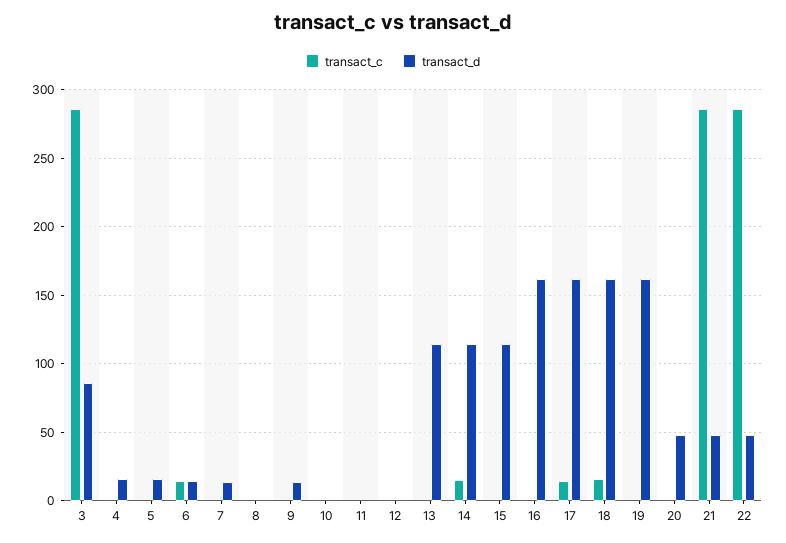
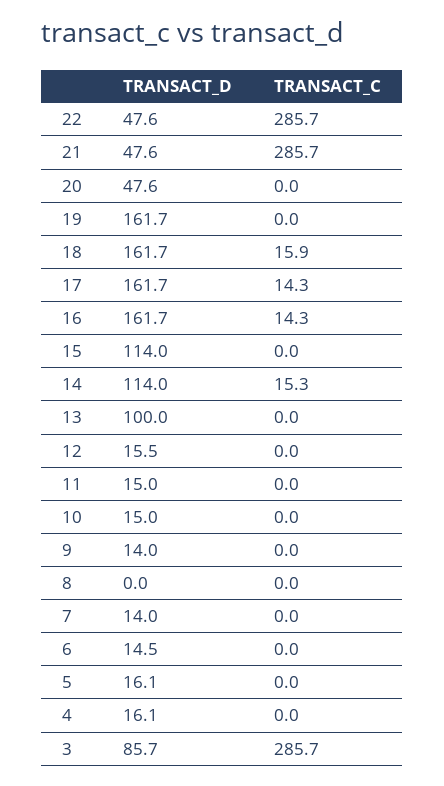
transact_c, 6: 15 -> 0
transact_d, 10: 0 -> 15
transact_d, 11: 0 -> 15
transact_d, 12: 0 -> 15.5
transact_d, 13: 115 -> 100
transact_c, 16: 0 -> 14.3

